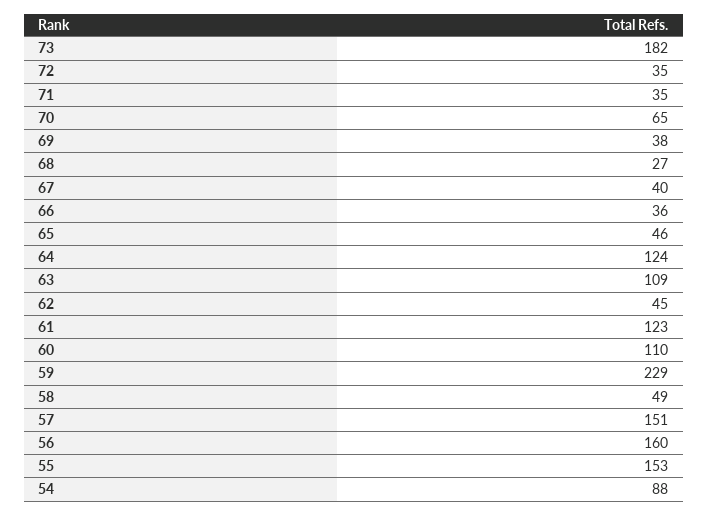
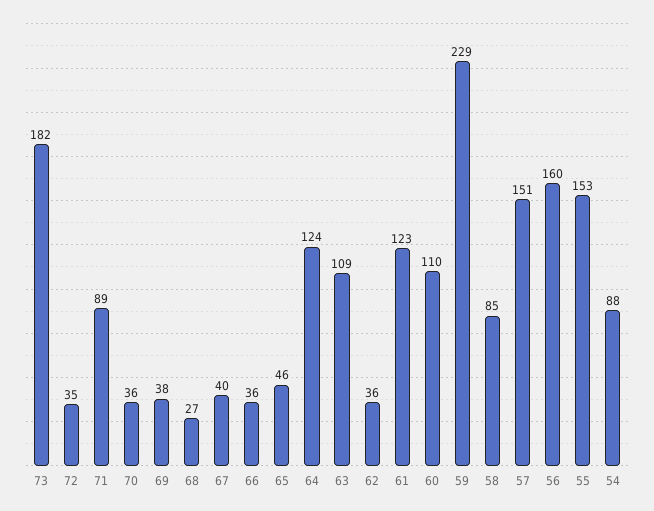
71: 35 -> 89
70: 65 -> 36
62: 45 -> 36
58: 49 -> 85

